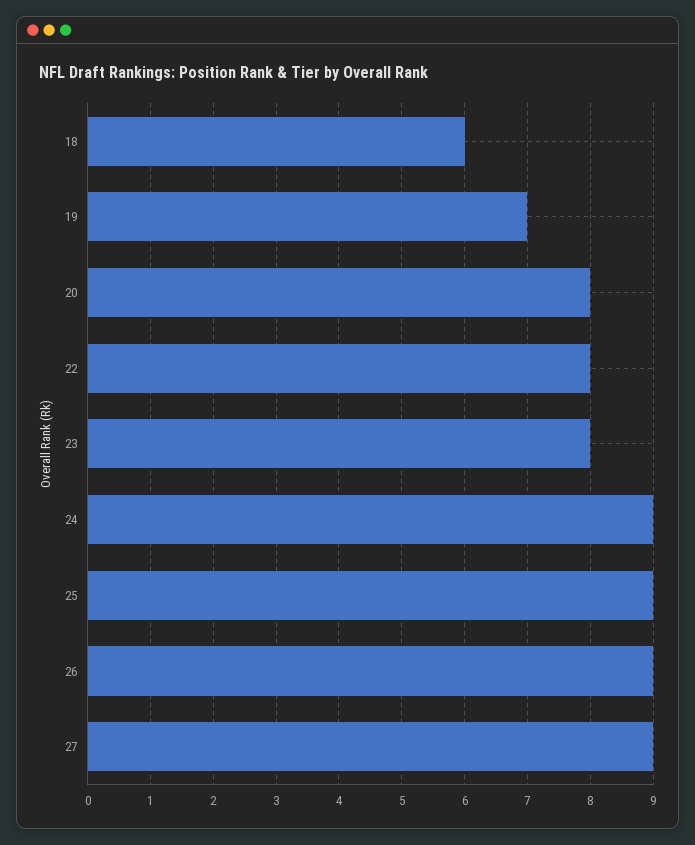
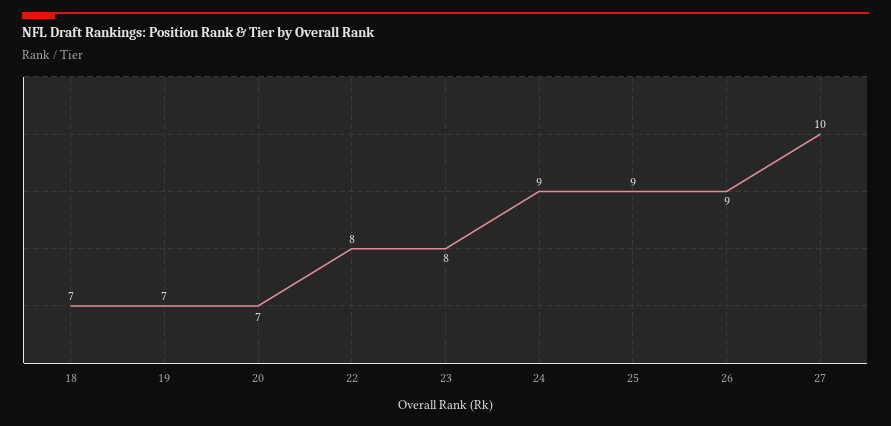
18: 6 -> 7
20: 8 -> 7
27: 9 -> 10

